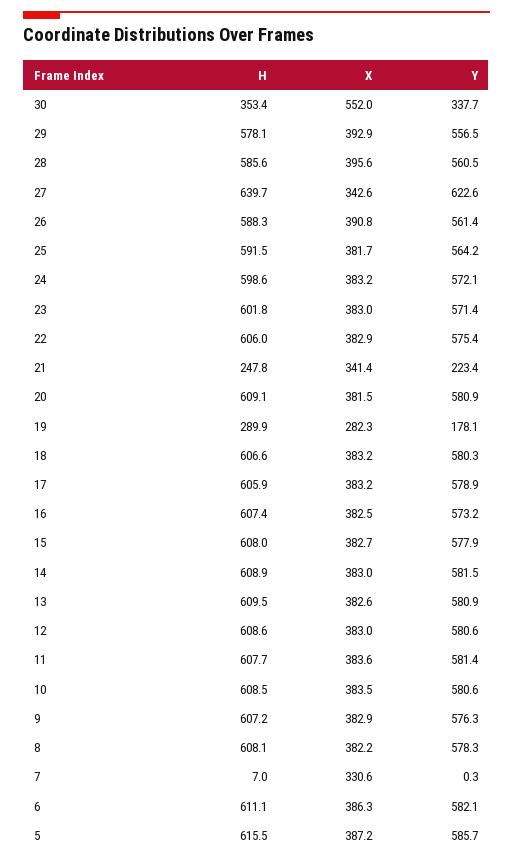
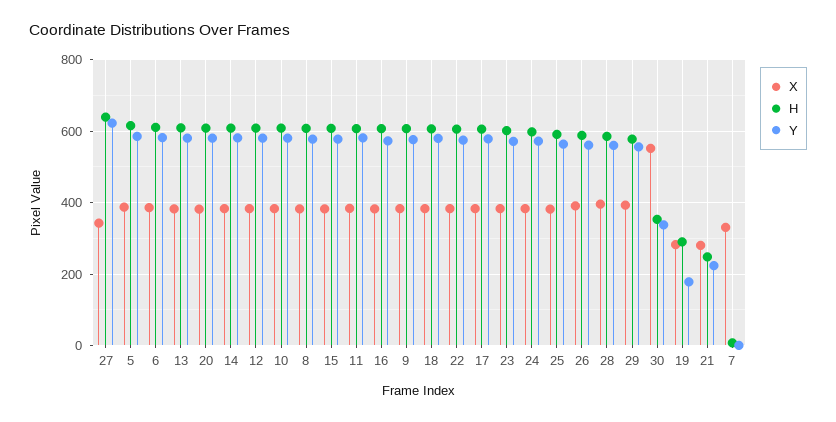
X, 21: 341.4 -> 280

